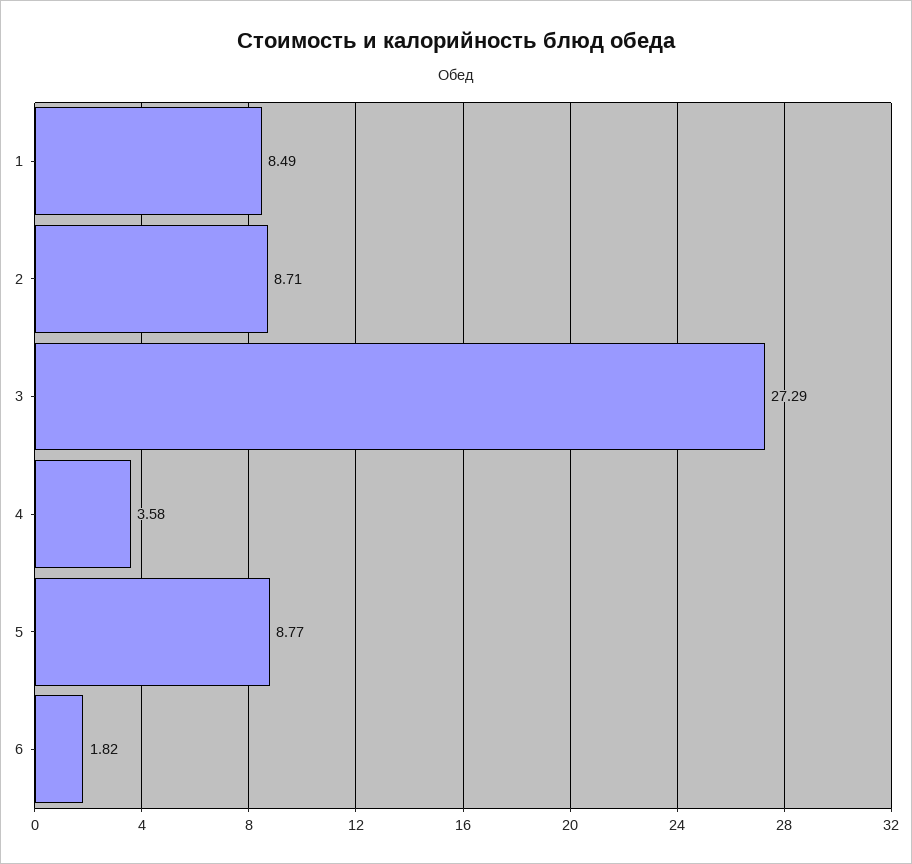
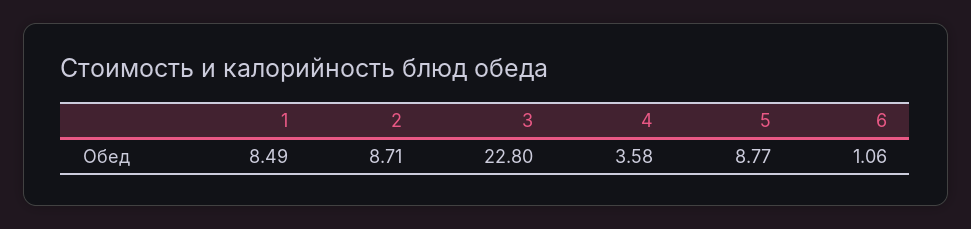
3: 27.29 -> 22.8
6: 1.82 -> 1.06

